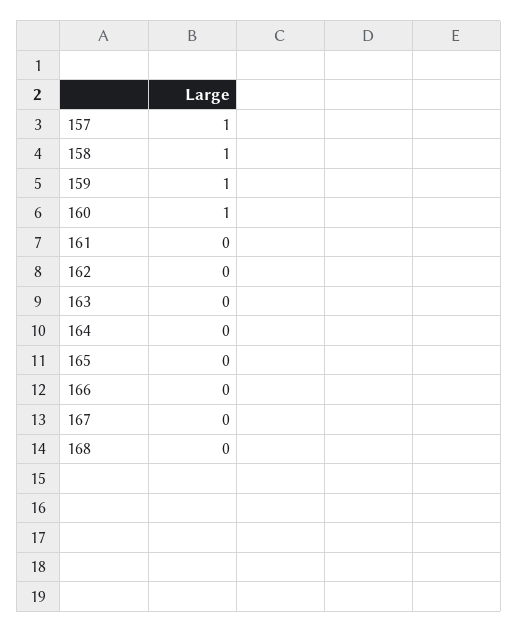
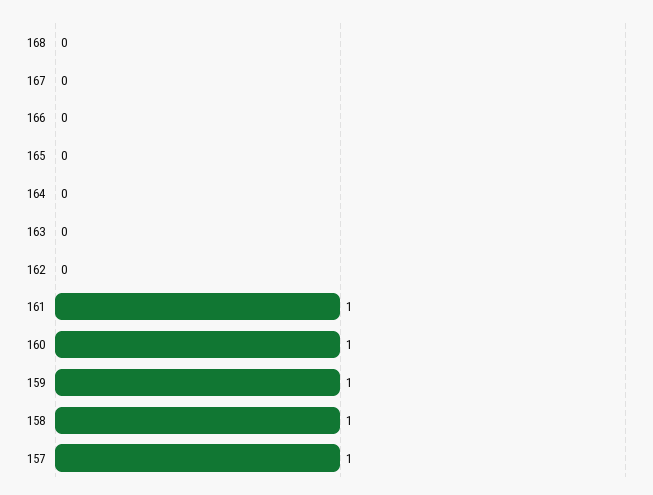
161: 0 -> 1

